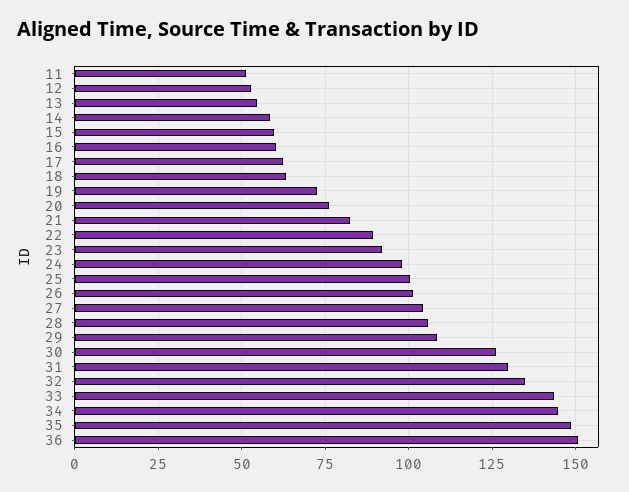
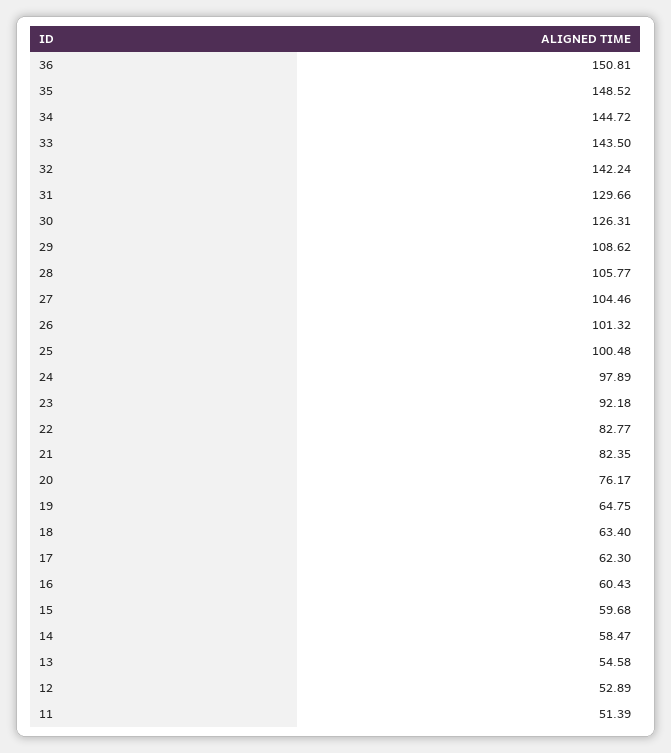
19: 72.5 -> 64.75
22: 90 -> 82.77
32: 135 -> 142.24

